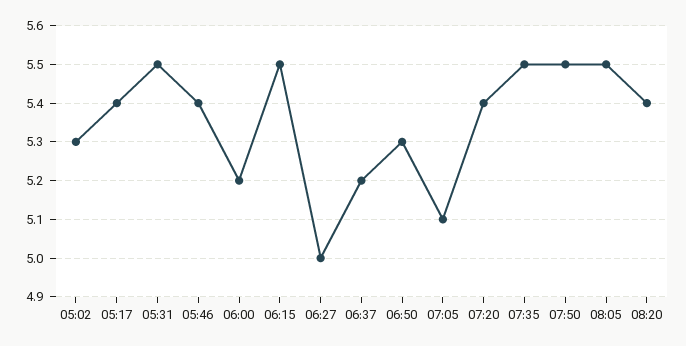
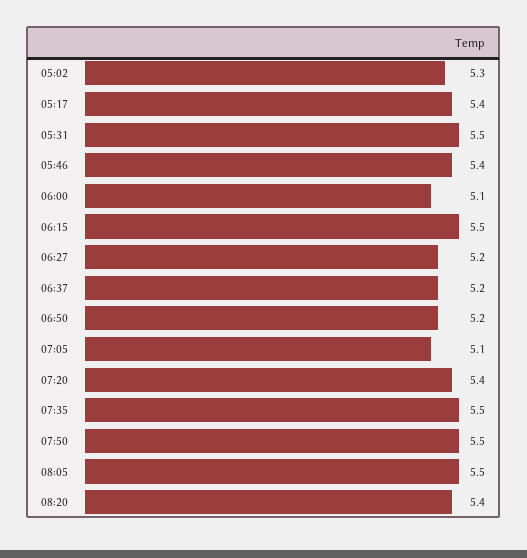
06:00: 5.2 -> 5.1
06:27: 5 -> 5.2
06:50: 5.3 -> 5.2

